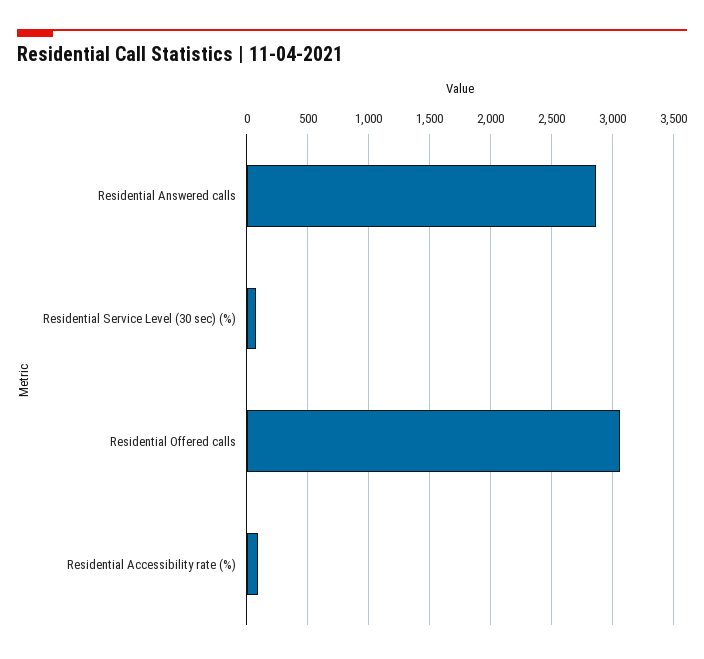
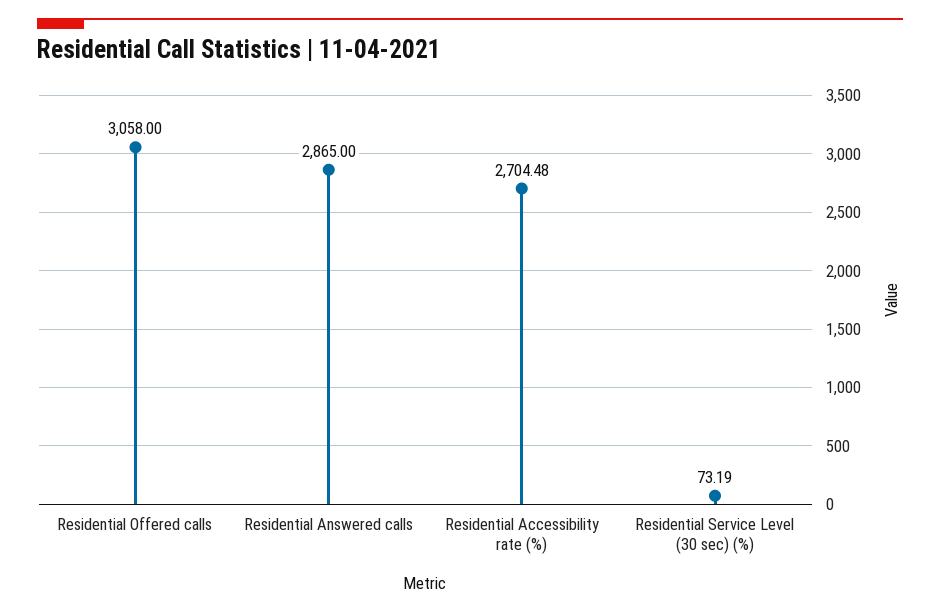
Residential Accessibility rate (%): 100 -> 2704.48

